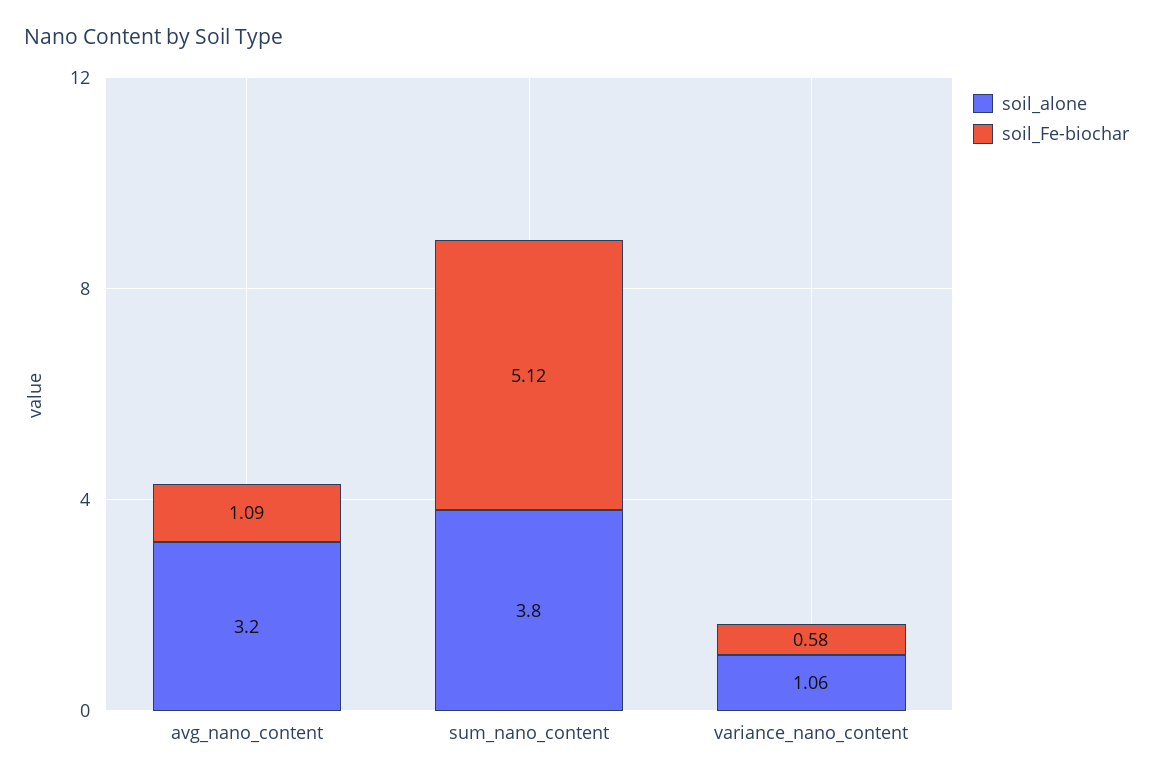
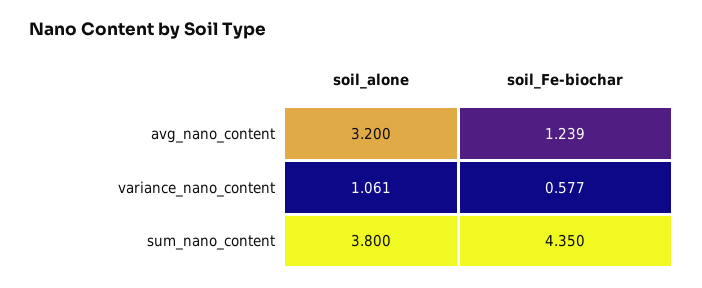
soil_Fe-biochar, avg_nano_content: 1.09 -> 1.239
soil_Fe-biochar, sum_nano_content: 5.12 -> 4.35

